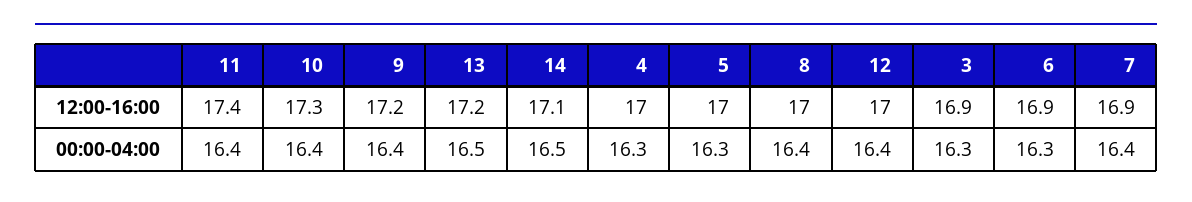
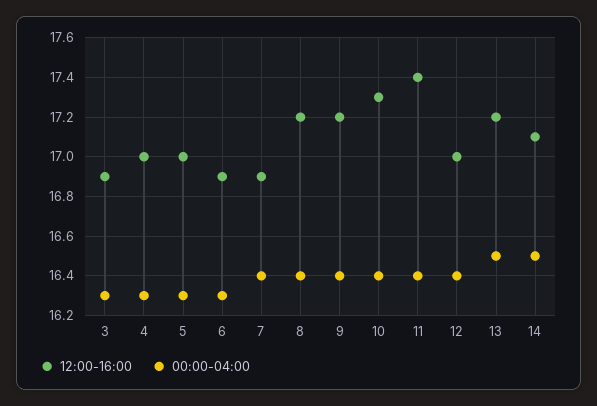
12:00-16:00, 8: 17 -> 17.2

